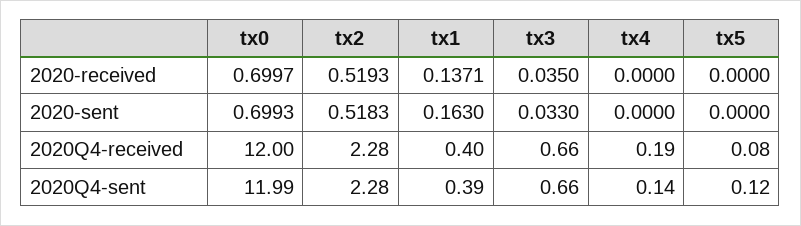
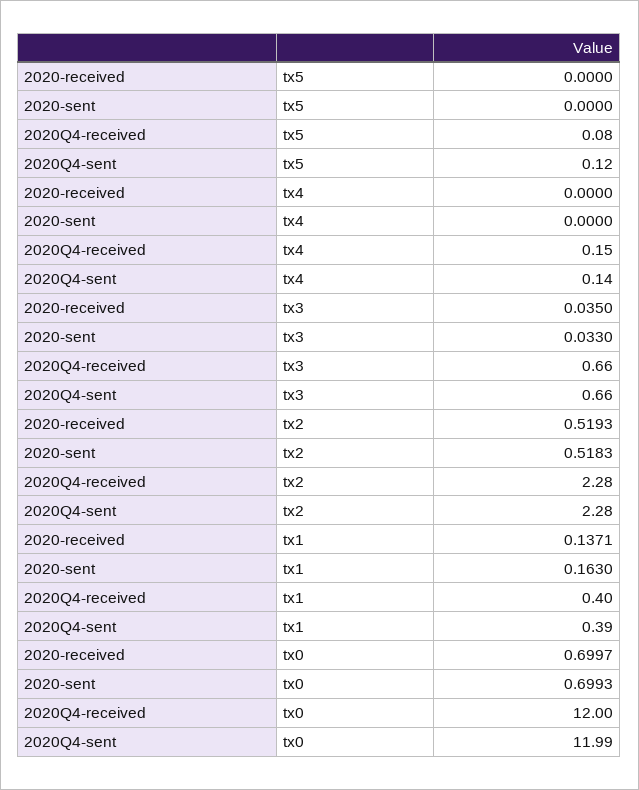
tx4, 2020Q4-received: 0.19 -> 0.15

